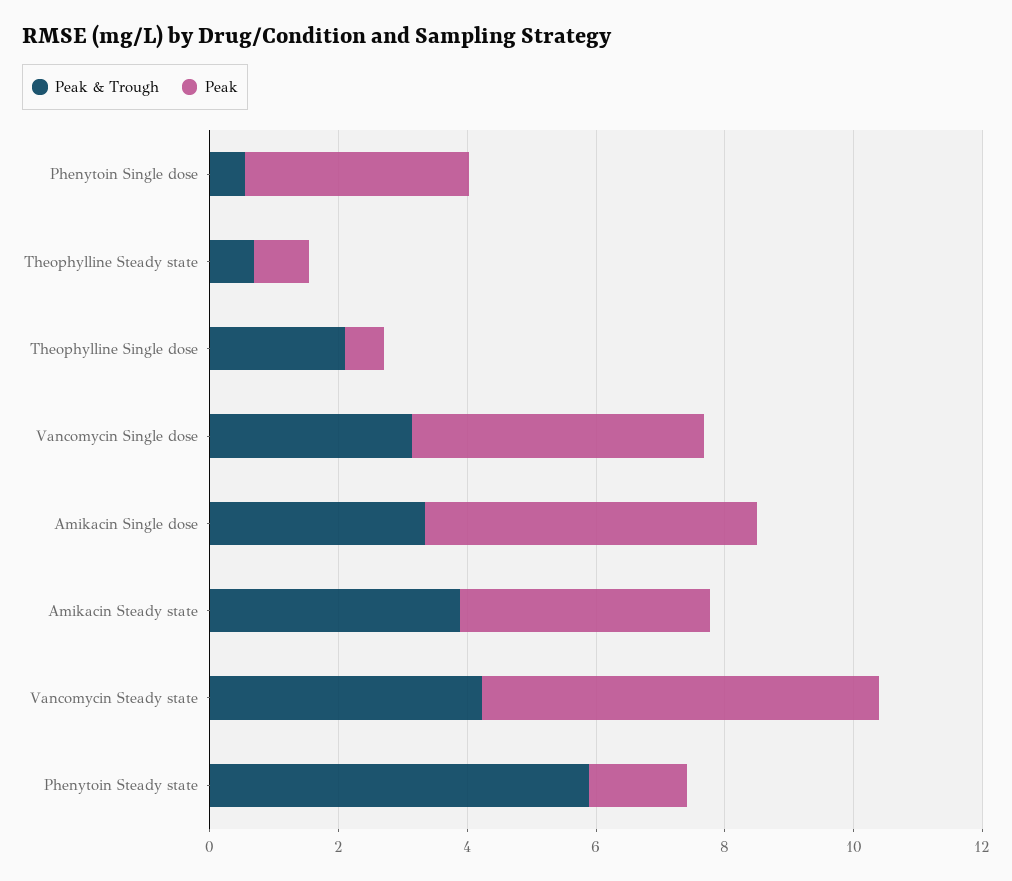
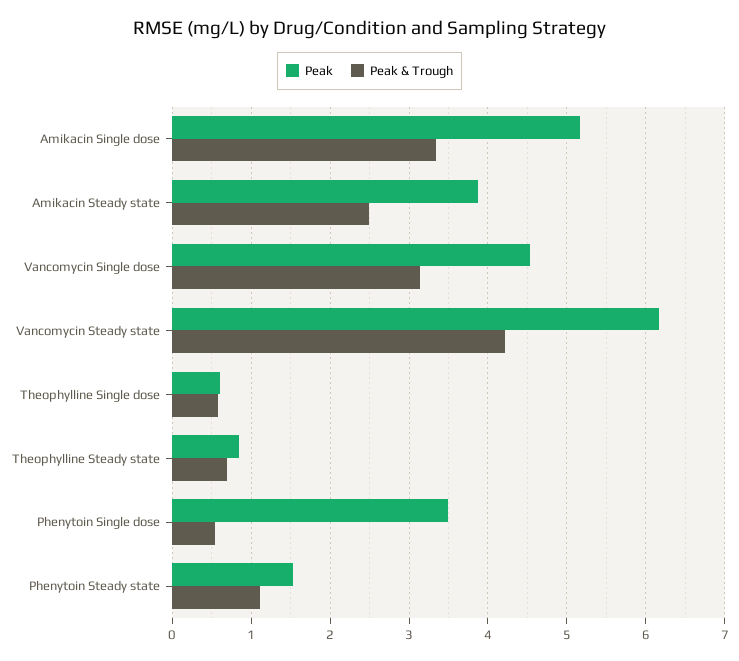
Peak & Trough, Theophylline Single dose: 2 -> 0.6
Peak & Trough, Amikacin Steady state: 4 -> 2.5
Peak & Trough, Phenytoin Steady state: 6 -> 1.1

